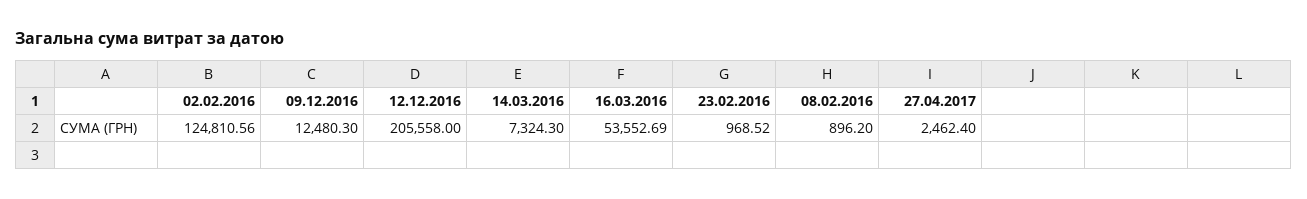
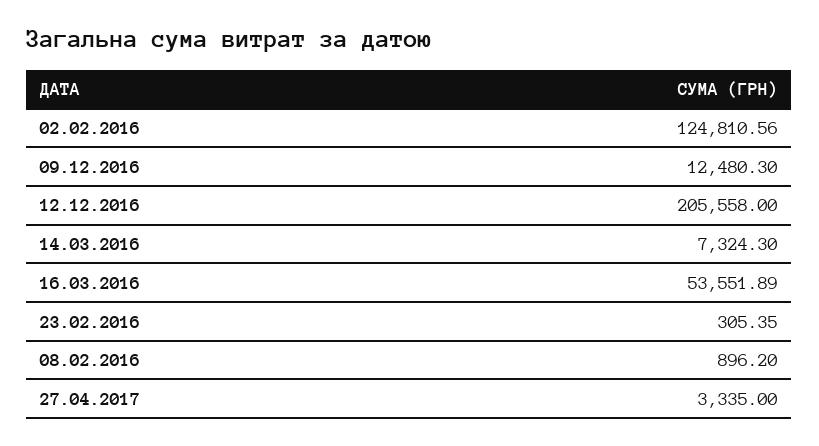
16.03.2016: 53552.69 -> 53551.89
23.02.2016: 968.52 -> 305.35
27.04.2017: 2462.4 -> 3335

